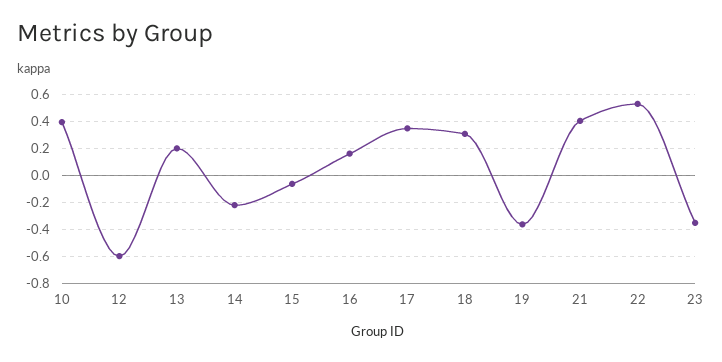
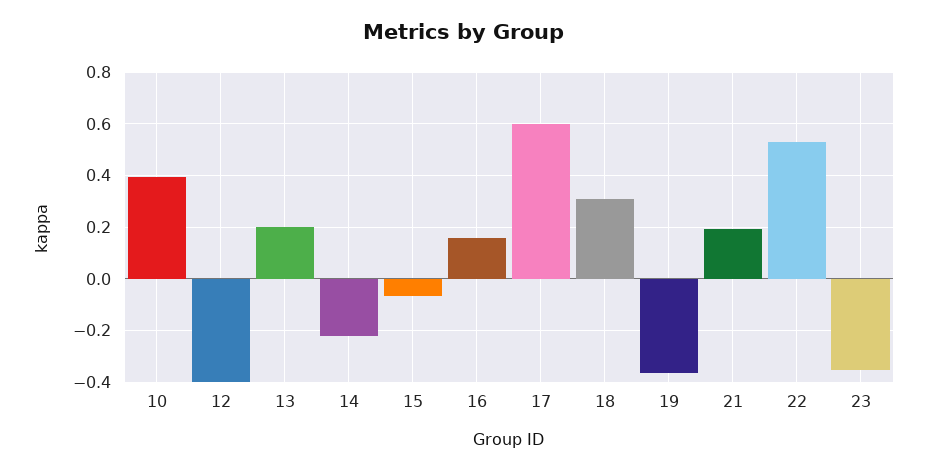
12: -0.6 -> -0.4
17: 0.35 -> 0.6
21: 0.4 -> 0.2

